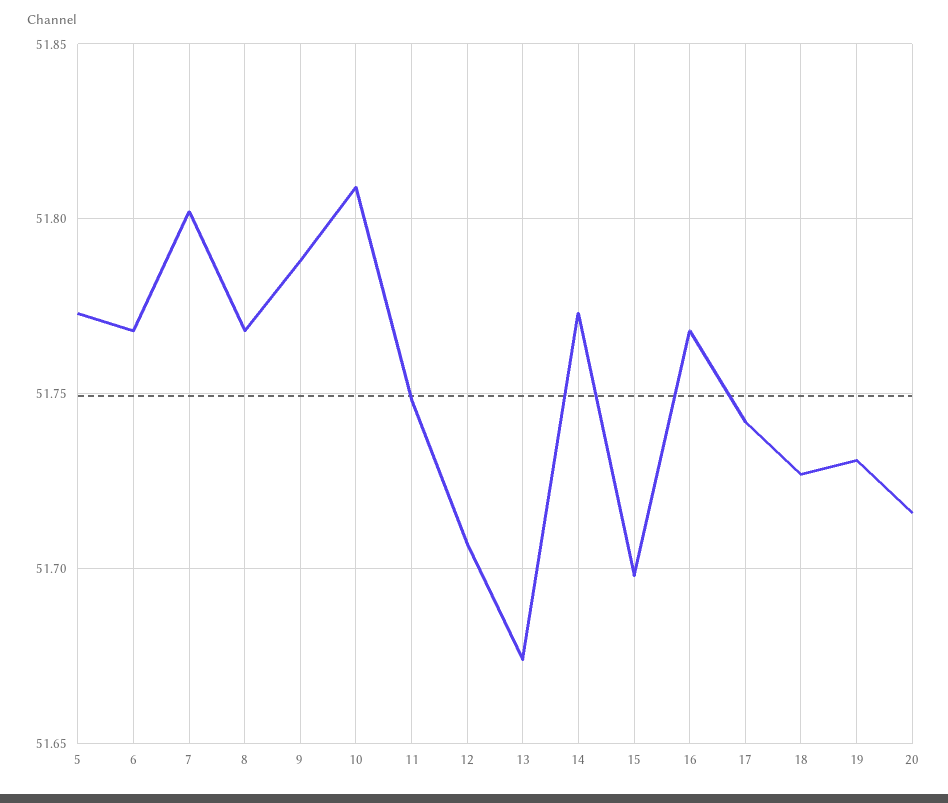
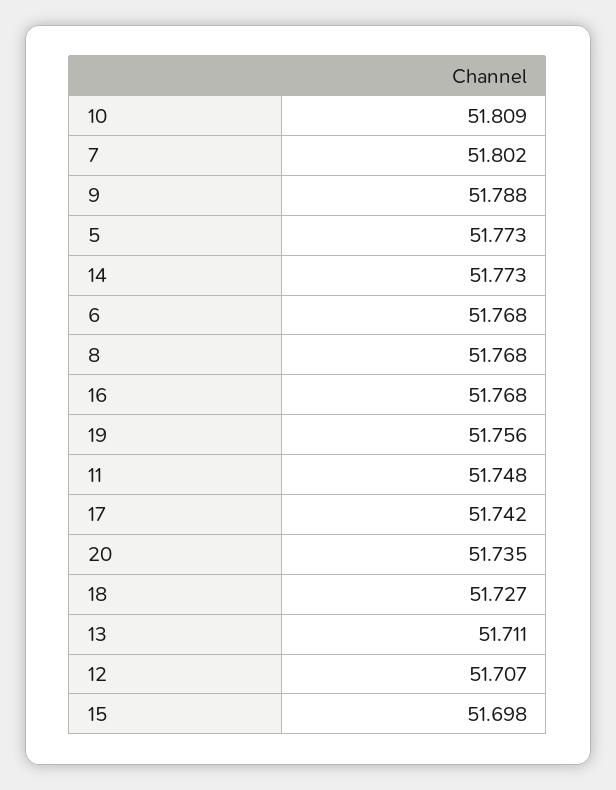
13: 51.675 -> 51.711
19: 51.73 -> 51.756
20: 51.715 -> 51.735

